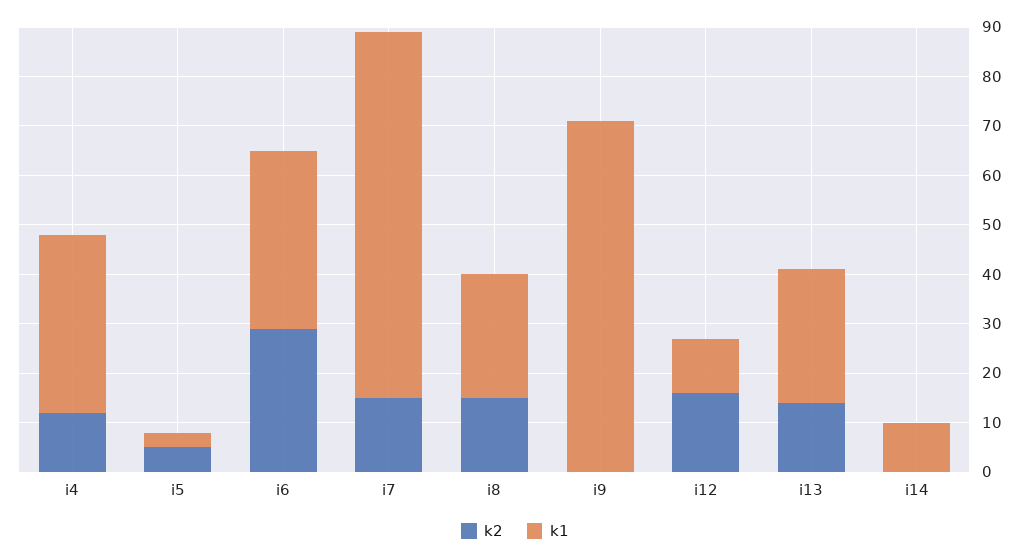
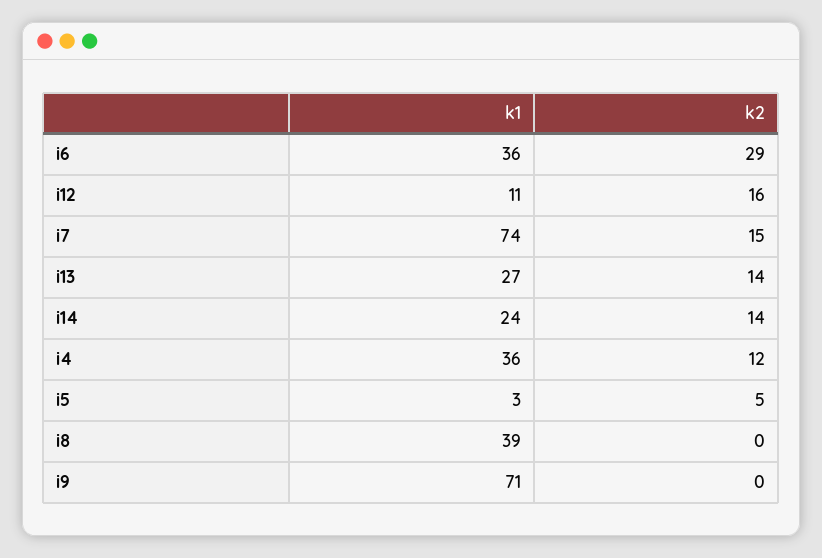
k2, i8: 15 -> 0
k1, i8: 25 -> 39
k2, i14: 0 -> 14
k1, i14: 10 -> 24

